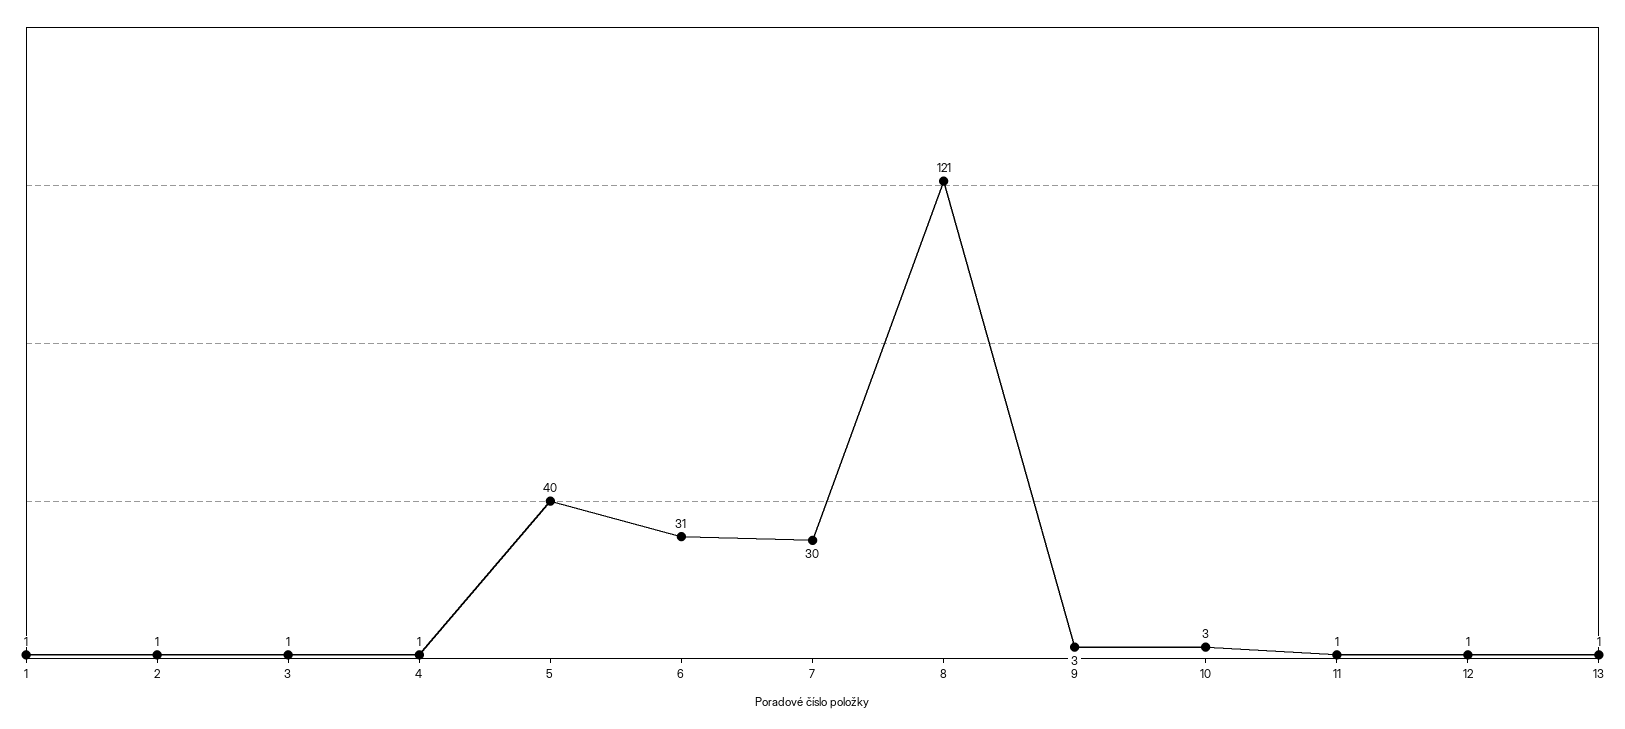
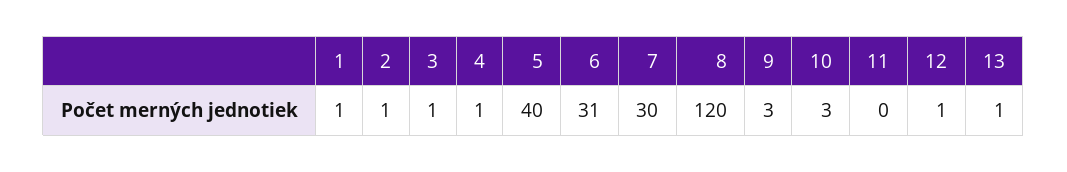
8: 121 -> 120
11: 1 -> 0

